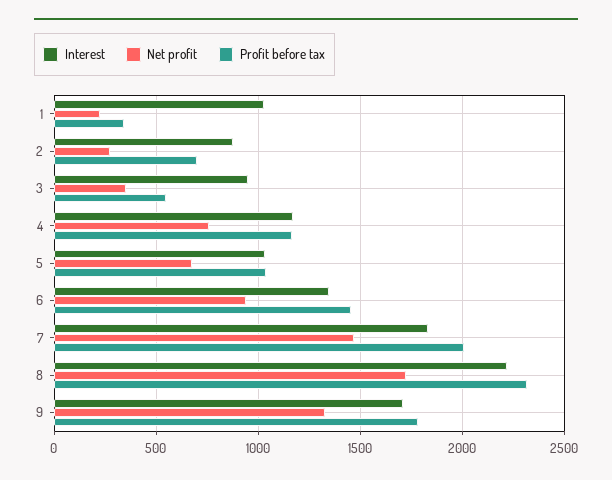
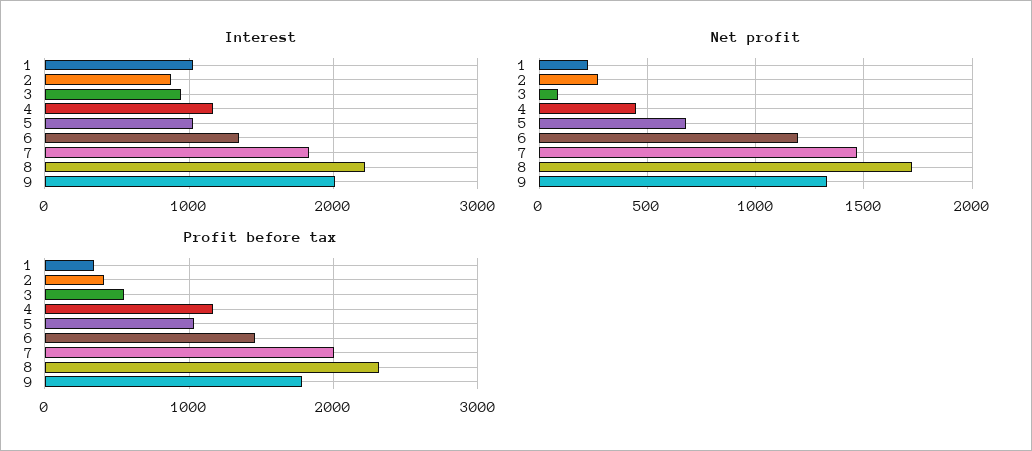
Profit before tax, 2: 700 -> 400
Net profit, 3: 350 -> 100
Net profit, 4: 750 -> 450
Net profit, 6: 950 -> 1200
Interest, 9: 1700 -> 2000

